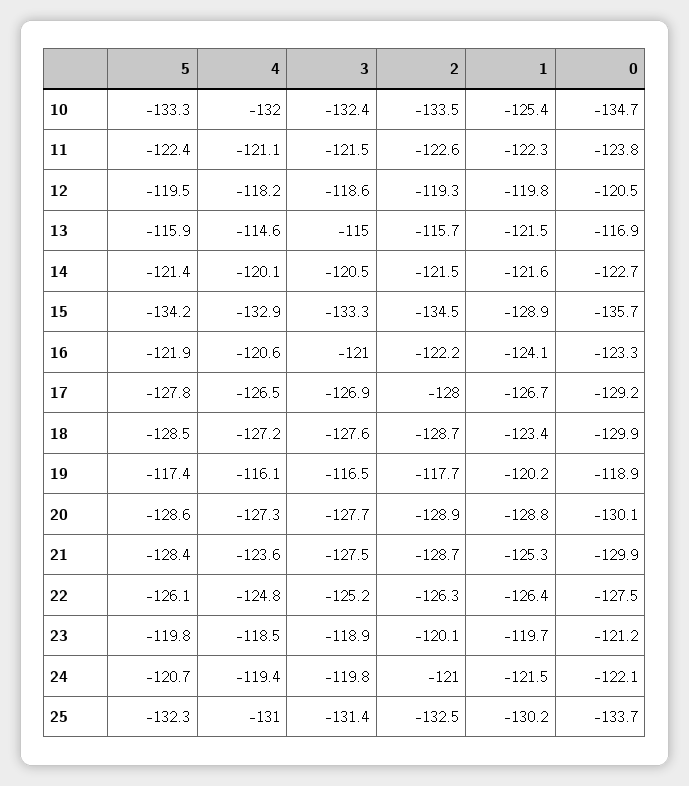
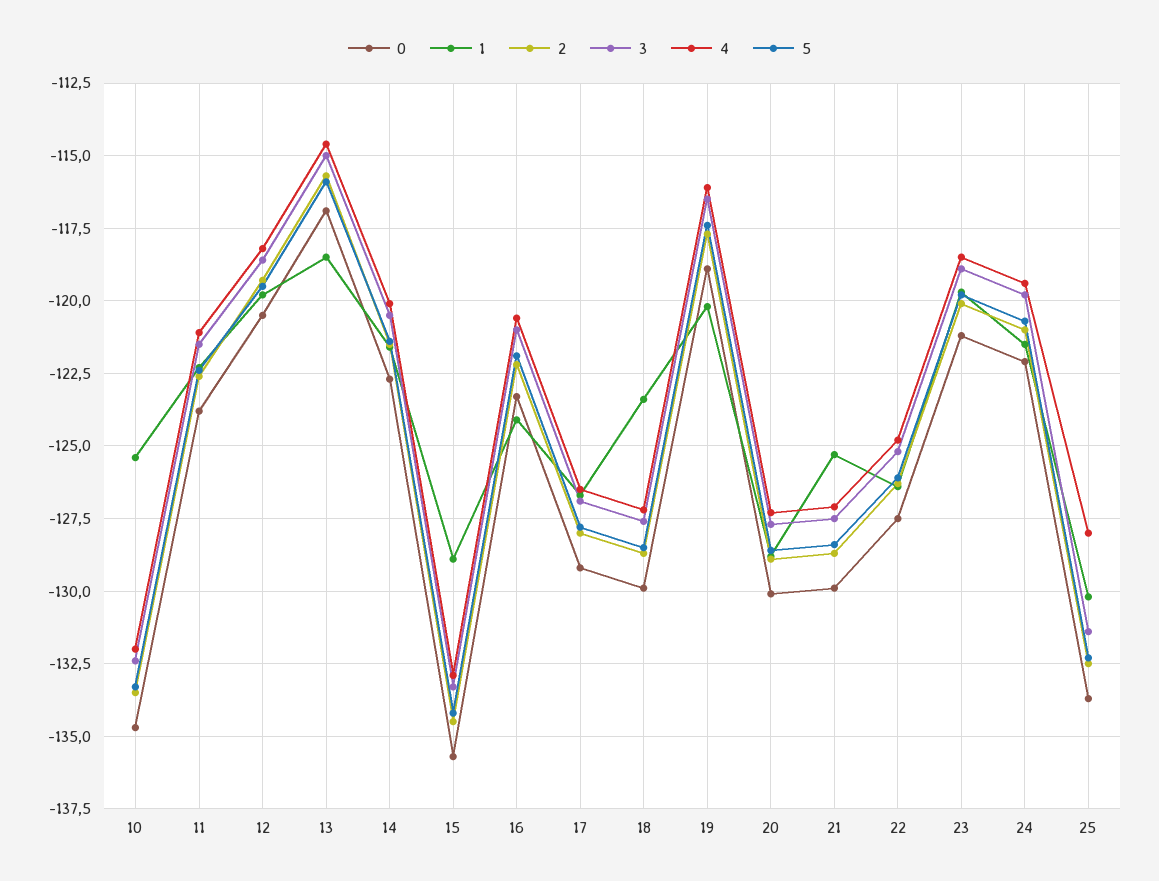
1, 13: -121.5 -> -118.5
4, 21: -123.6 -> -127
4, 25: -131 -> -128

